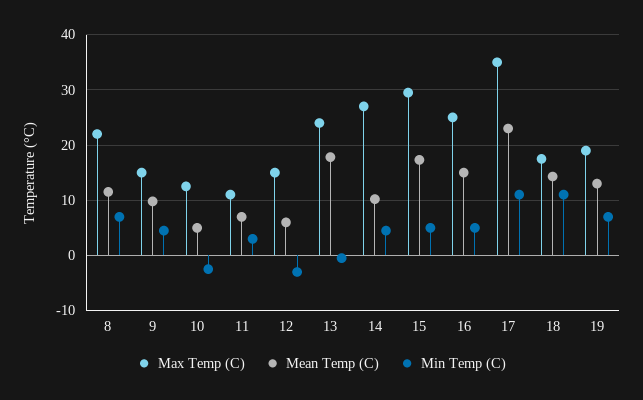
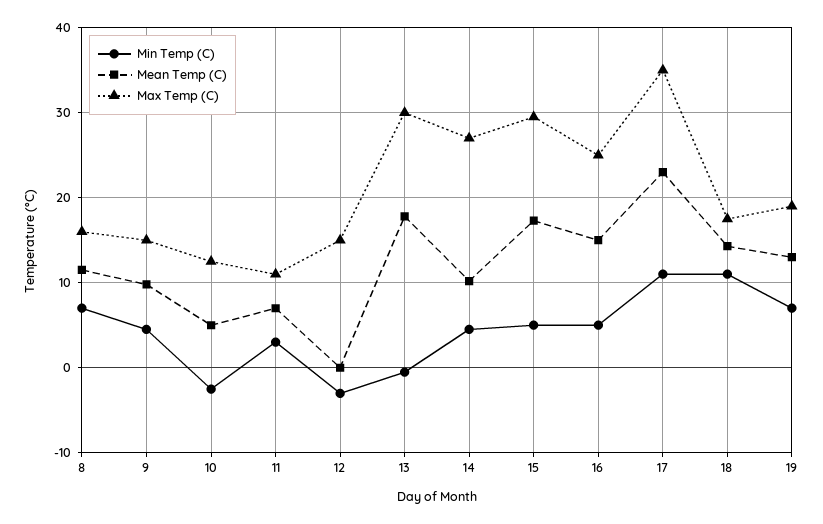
Max Temp (C), 8: 22 -> 16
Mean Temp (C), 12: 6 -> 0
Max Temp (C), 13: 24 -> 30

